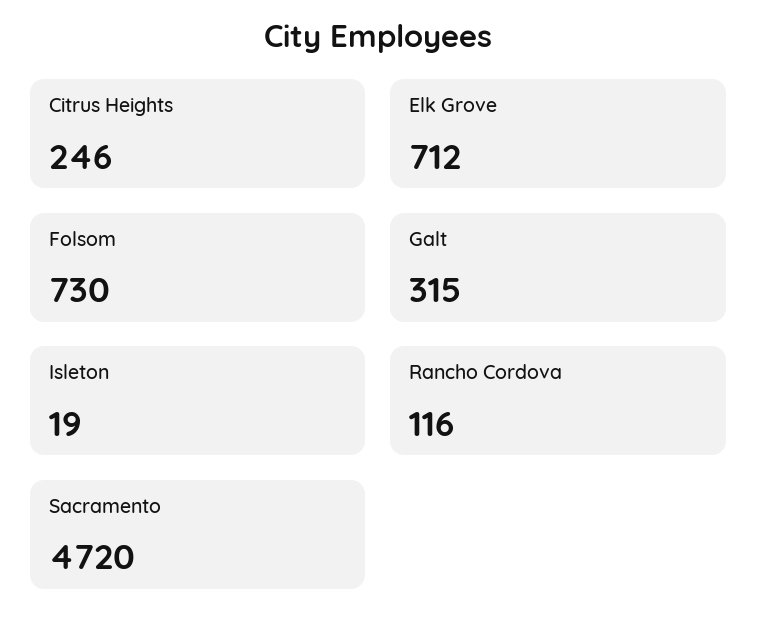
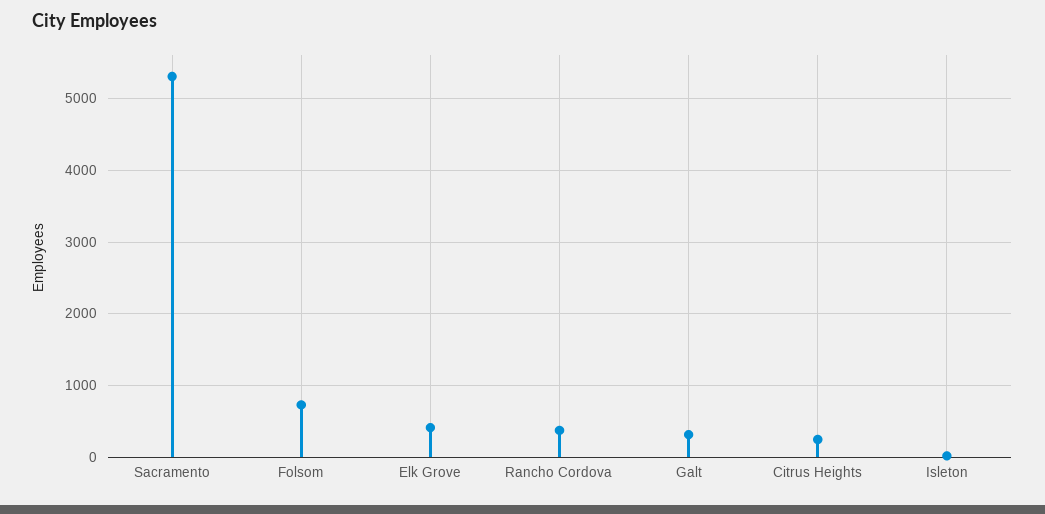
Elk Grove: 712 -> 400
Rancho Cordova: 116 -> 400
Sacramento: 4720 -> 5300

